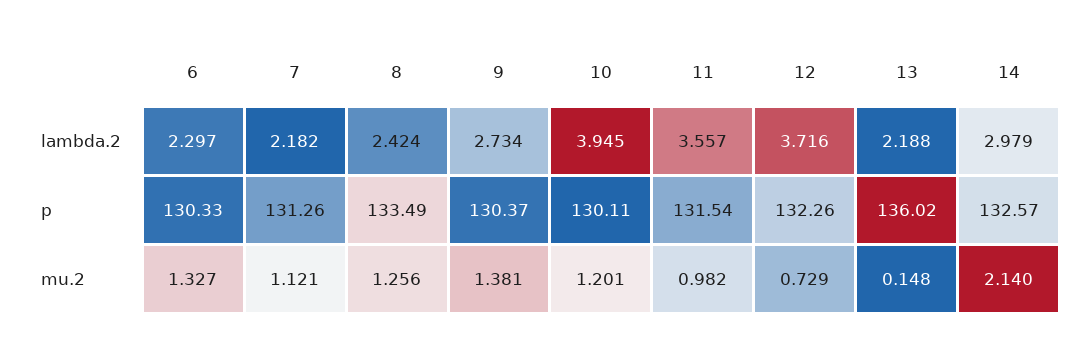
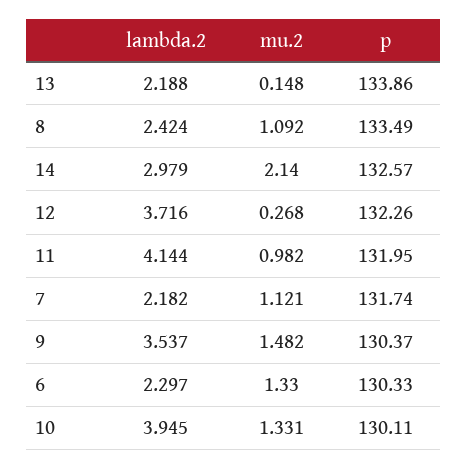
9, lambda.2: 2.734 -> 3.537
11, lambda.2: 3.557 -> 4.144
7, p: 131.26 -> 131.74
11, p: 131.54 -> 131.95
13, p: 136.02 -> 133.86
6, mu.2: 1.327 -> 1.33
8, mu.2: 1.256 -> 1.092
9, mu.2: 1.381 -> 1.482
10, mu.2: 1.201 -> 1.331
12, mu.2: 0.729 -> 0.268

